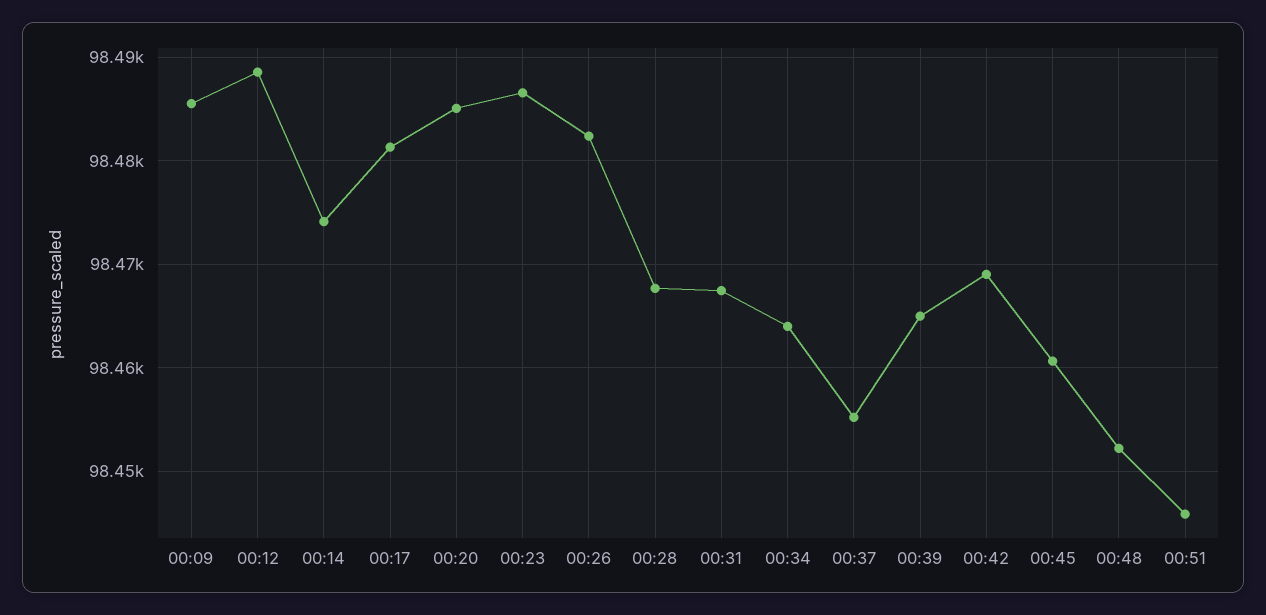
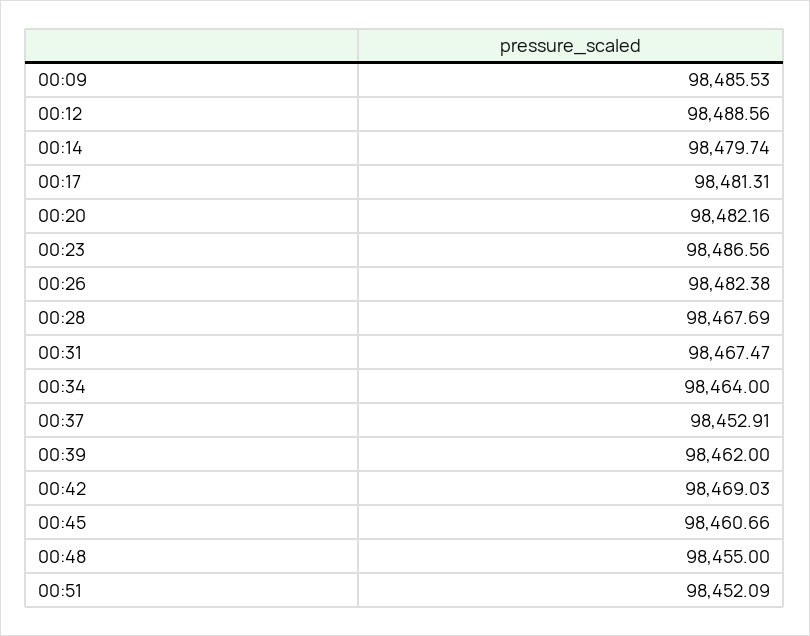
00:14: 98474 -> 98479.74
00:20: 98485 -> 98482.16
00:37: 98455 -> 98452.91
00:39: 98465 -> 98462
00:48: 98452 -> 98455
00:51: 98446 -> 98452.09

